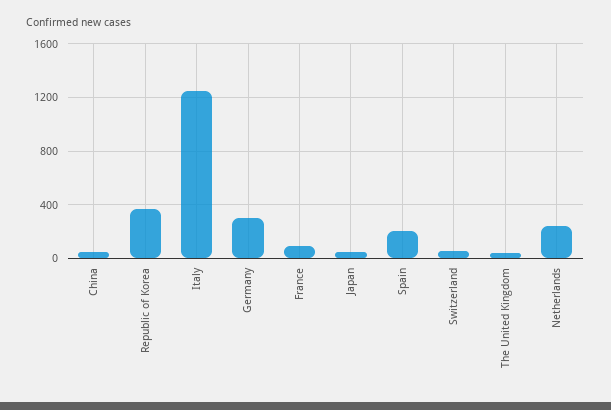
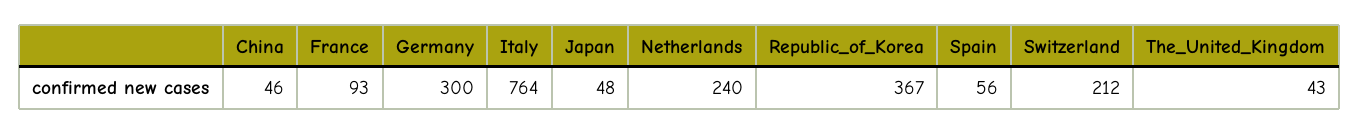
Italy: 1250 -> 764
Spain: 200 -> 56
Switzerland: 50 -> 212

